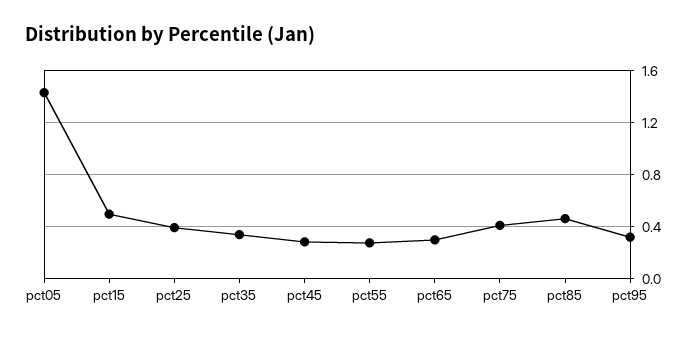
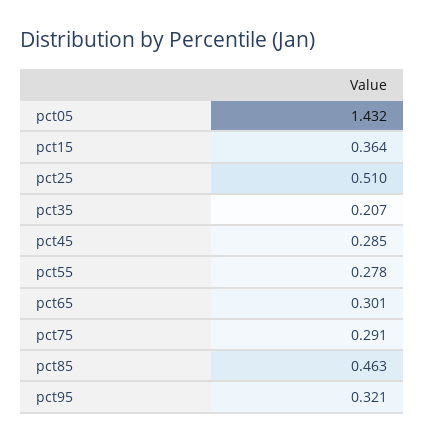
pct15: 0.5 -> 0.364
pct25: 0.4 -> 0.51
pct35: 0.35 -> 0.207
pct75: 0.4 -> 0.291

